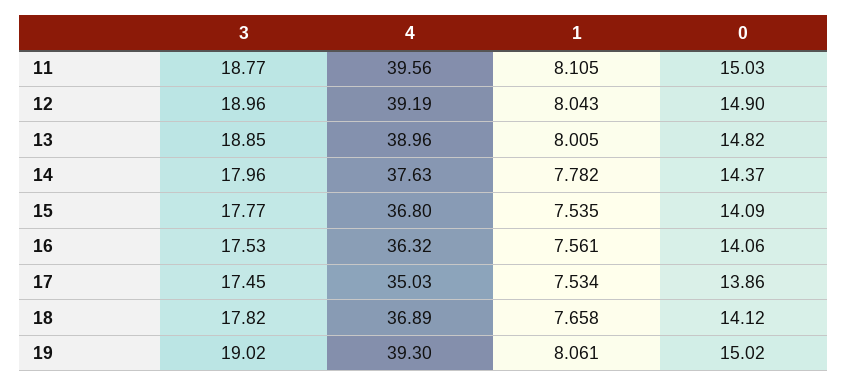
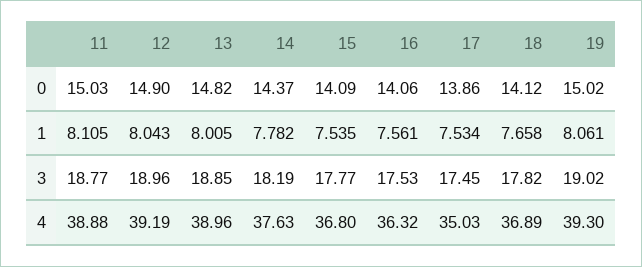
4, 11: 39.56 -> 38.88
3, 14: 17.96 -> 18.19

